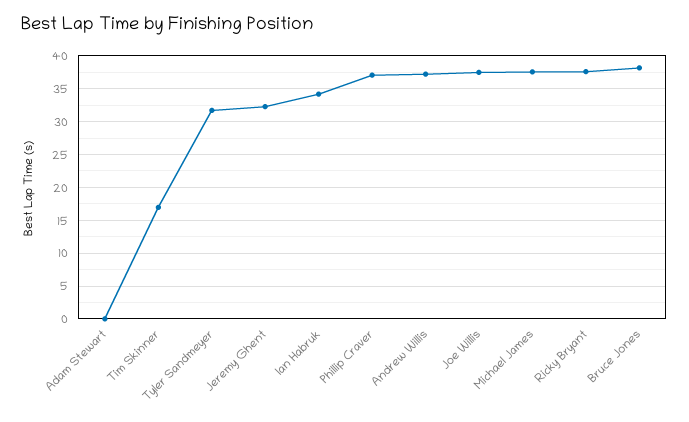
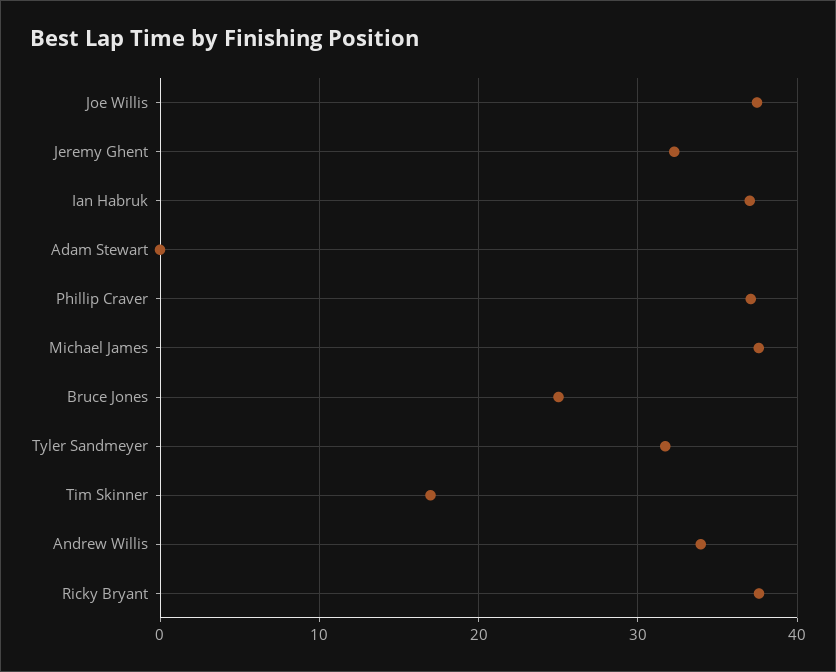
Ian Habruk: 34 -> 37
Andrew Willis: 37 -> 34
Bruce Jones: 38 -> 25

